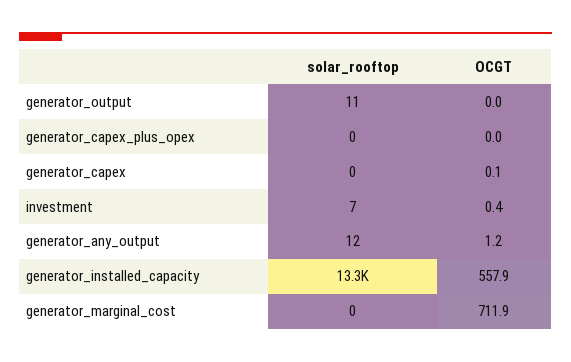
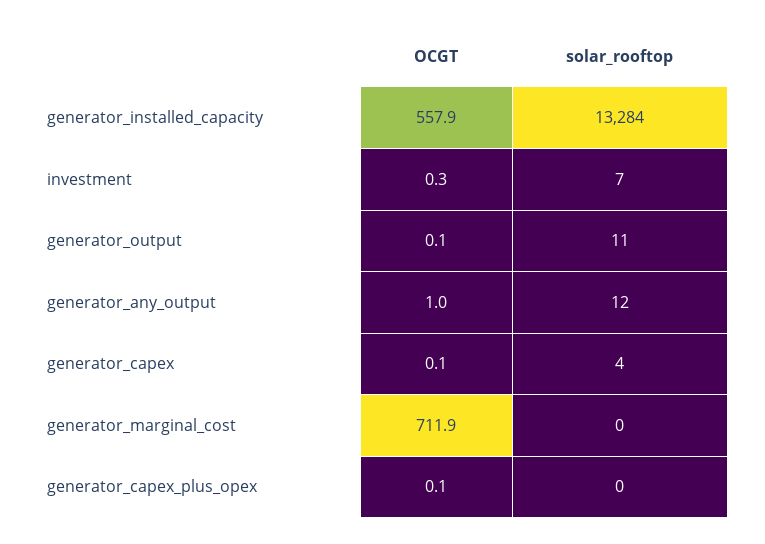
OCGT, generator_output: 0 -> 0.1
OCGT, generator_capex_plus_opex: 0 -> 0.1
solar_rooftop, generator_capex: 0 -> 4
OCGT, investment: 0.4 -> 0.3
OCGT, generator_any_output: 1.2 -> 1

